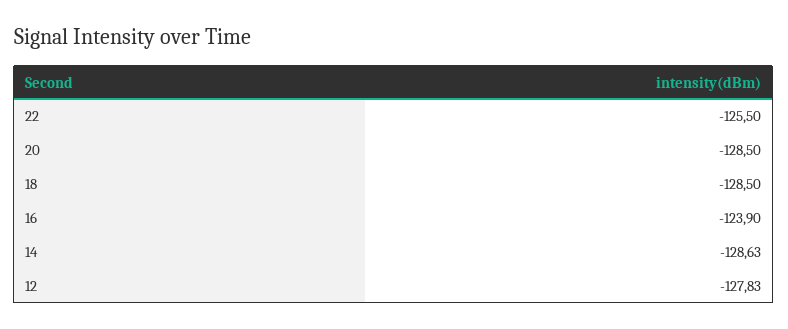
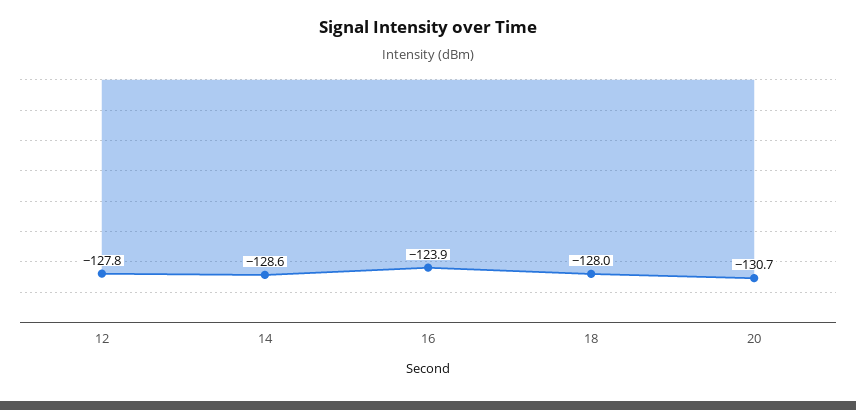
22: -125.5 -> none
20: -128.5 -> -130.7
18: -128.5 -> -128

